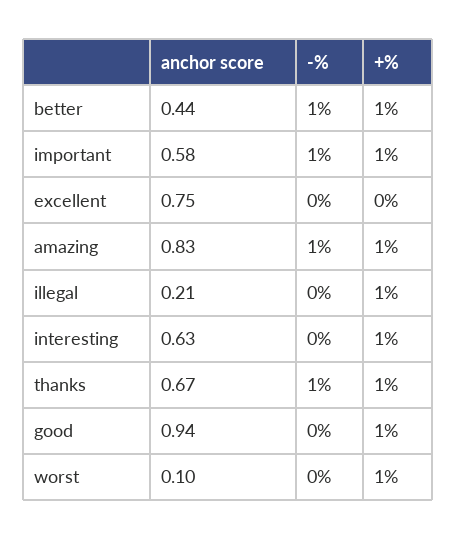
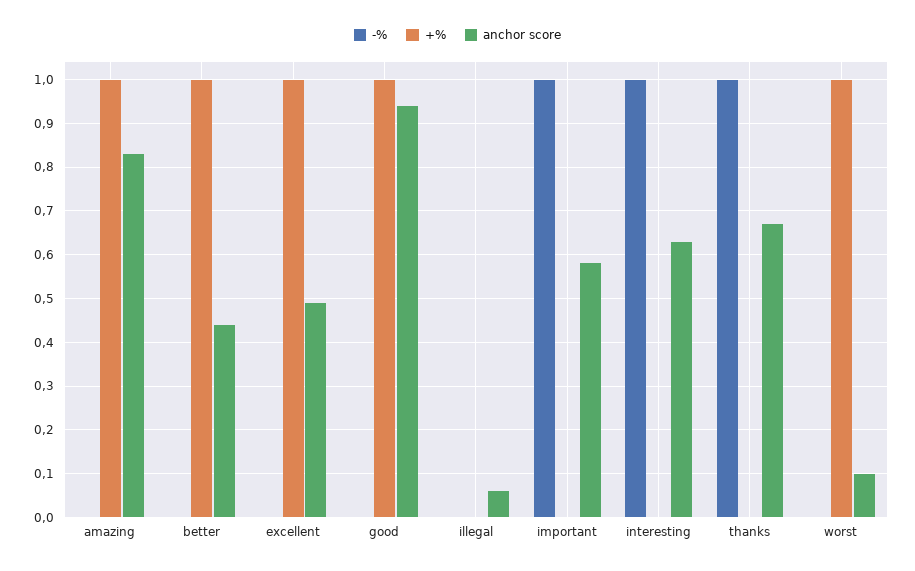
-%, better: 1 -> 0
+%, important: 1 -> 0
anchor score, excellent: 0.75 -> 0.5
+%, excellent: 0 -> 1
-%, amazing: 1 -> 0
anchor score, illegal: 0.21 -> 0.05
+%, illegal: 1 -> 0
-%, interesting: 0 -> 1
+%, interesting: 1 -> 0
+%, thanks: 1 -> 0

